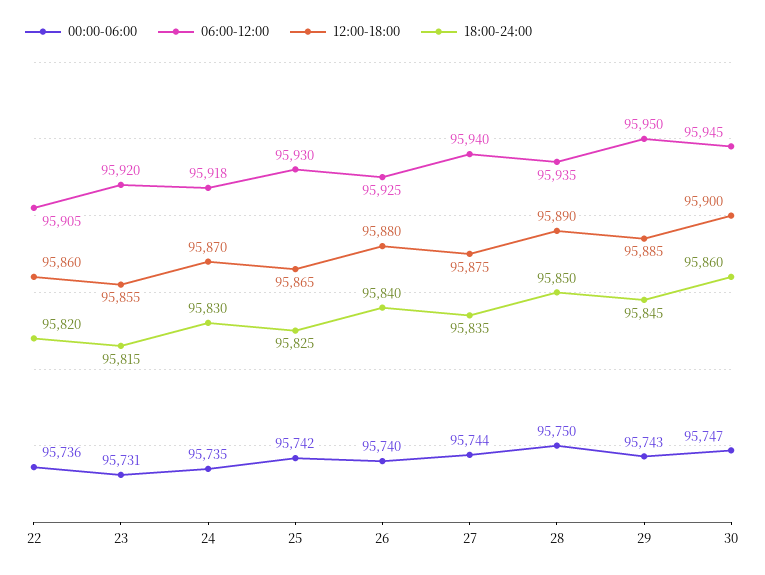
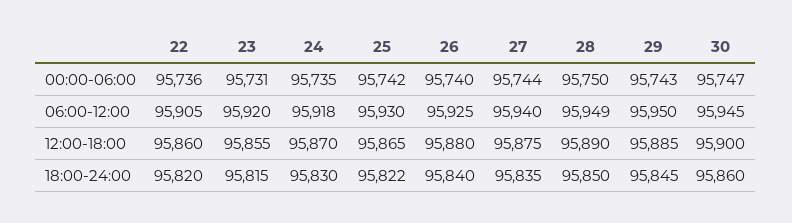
18:00-24:00, 25: 95825 -> 95822
06:00-12:00, 28: 95935 -> 95949

